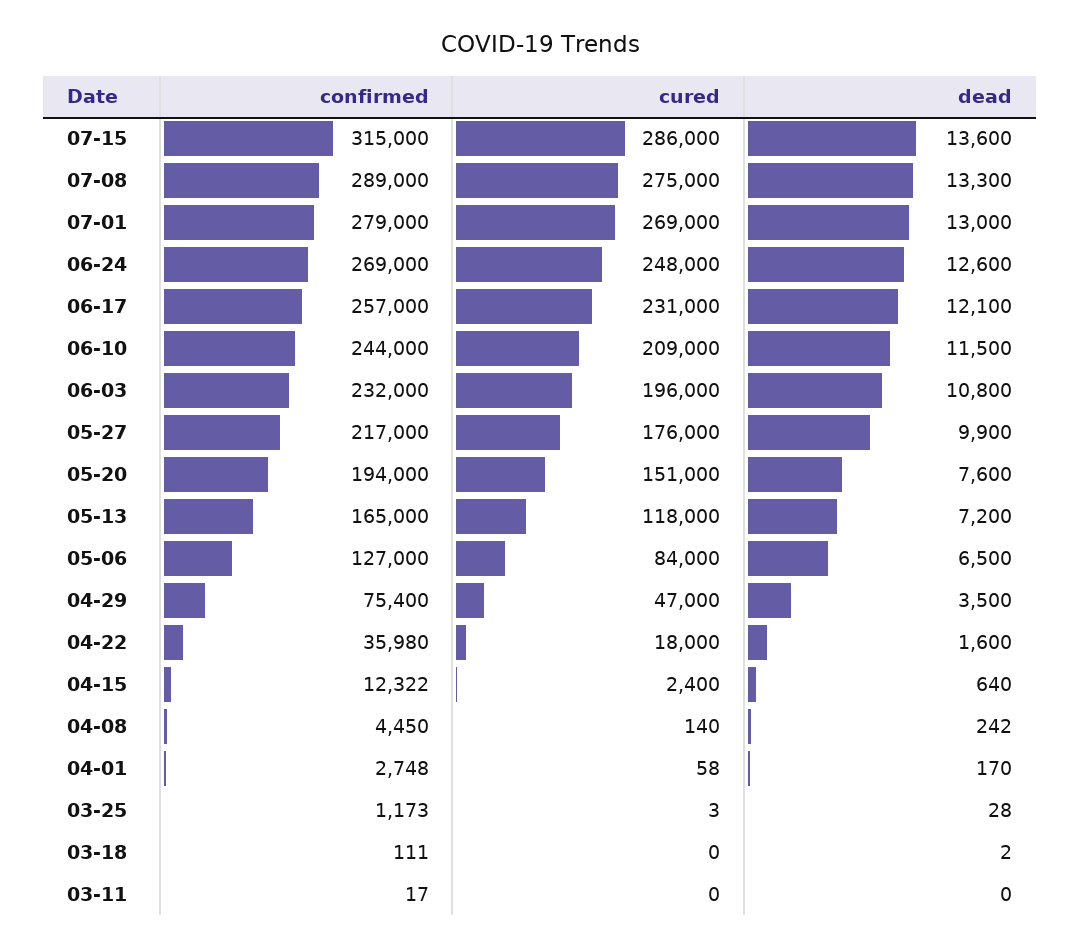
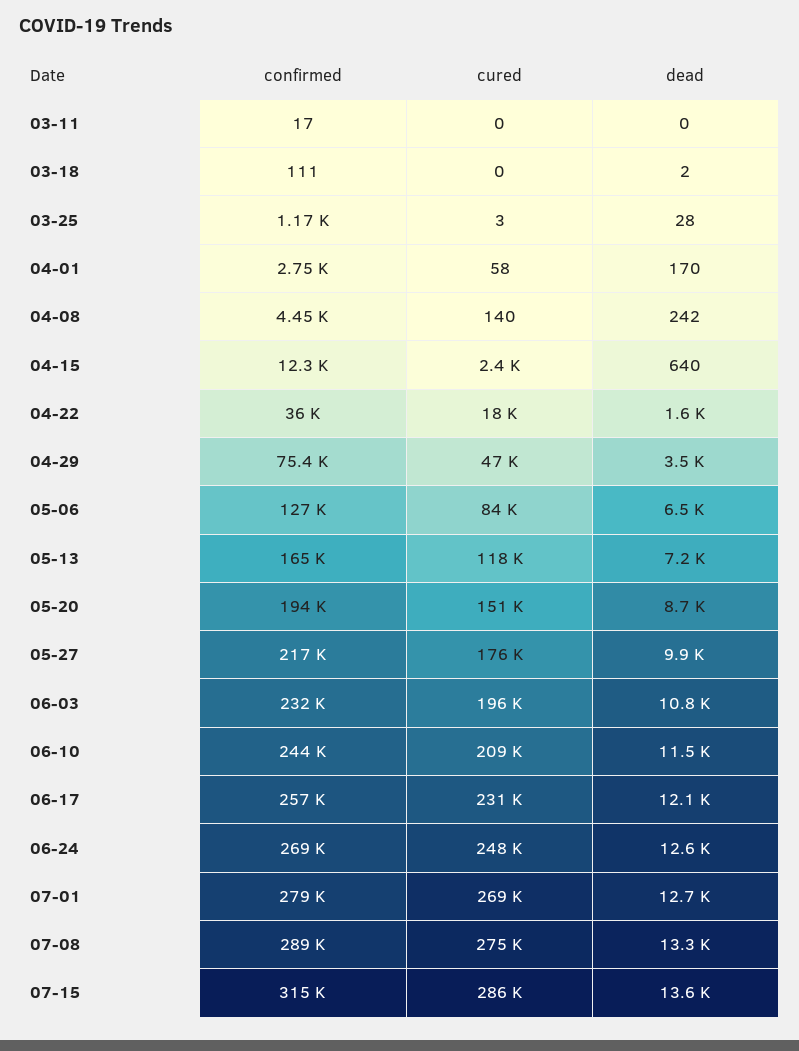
dead, 07-01: 13000 -> 12700
dead, 05-20: 7600 -> 8700

